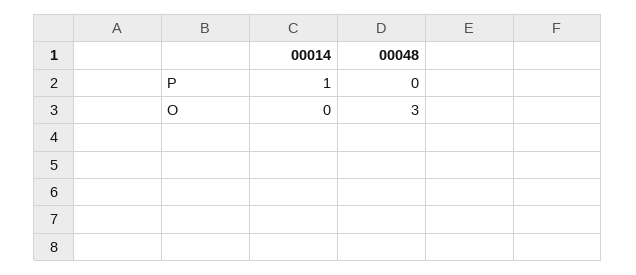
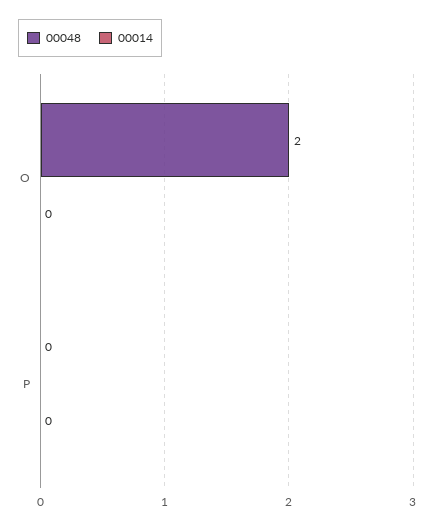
00014, P: 1 -> 0
00048, O: 3 -> 2

